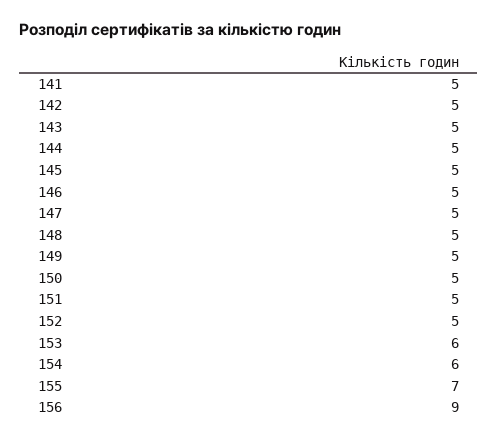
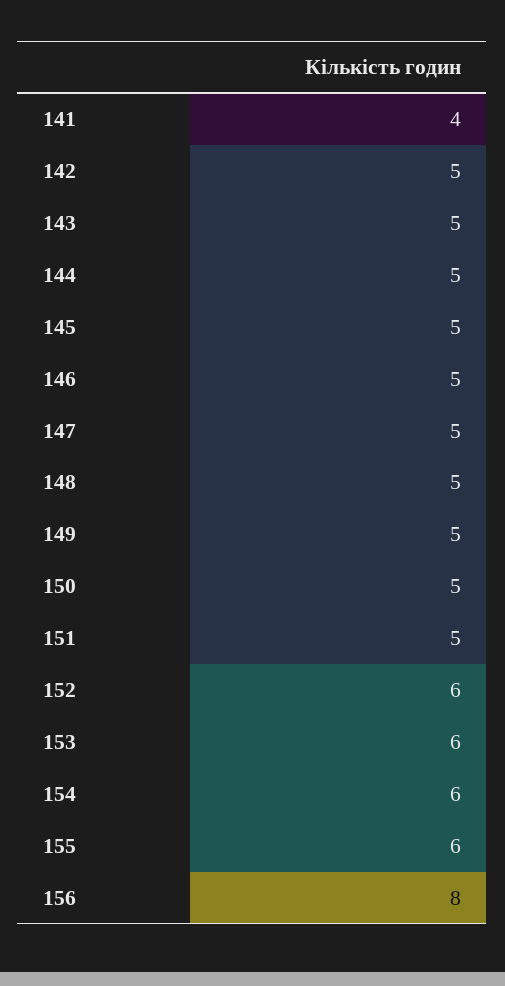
141: 5 -> 4
152: 5 -> 6
155: 7 -> 6
156: 9 -> 8

